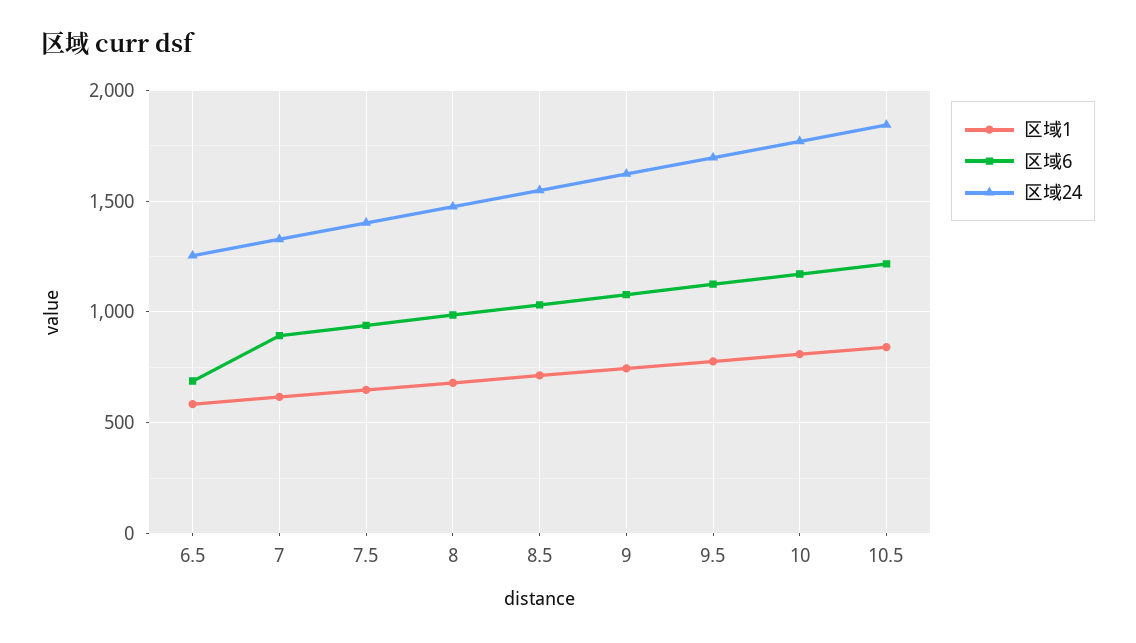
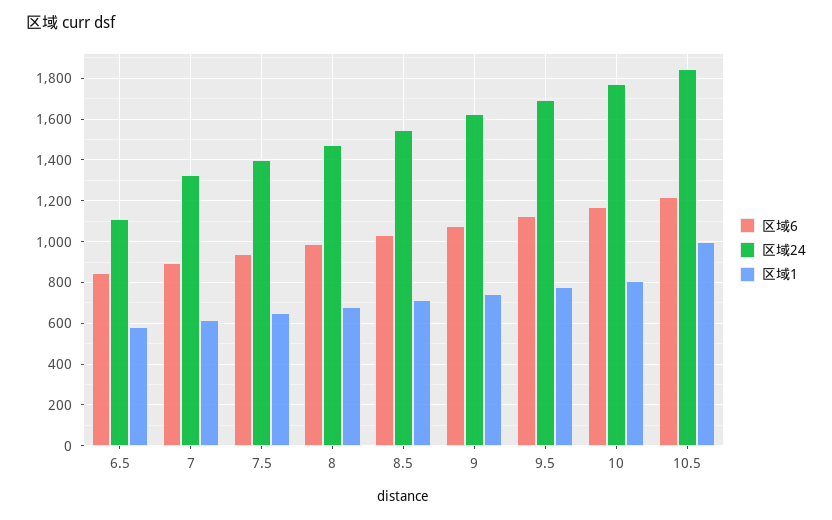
区域6, 6.5: 700 -> 850
区域24, 6.5: 1250 -> 1100
区域1, 10.5: 850 -> 1000

